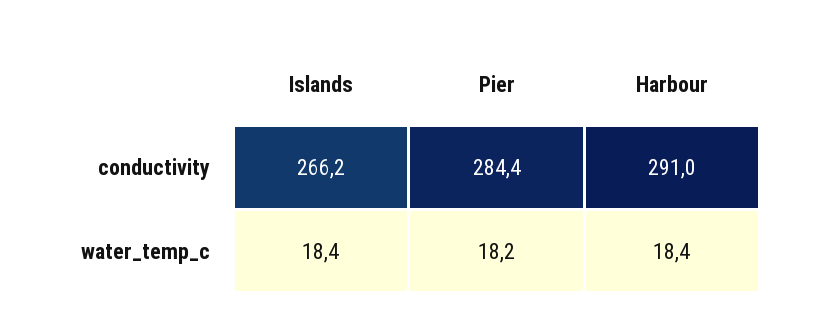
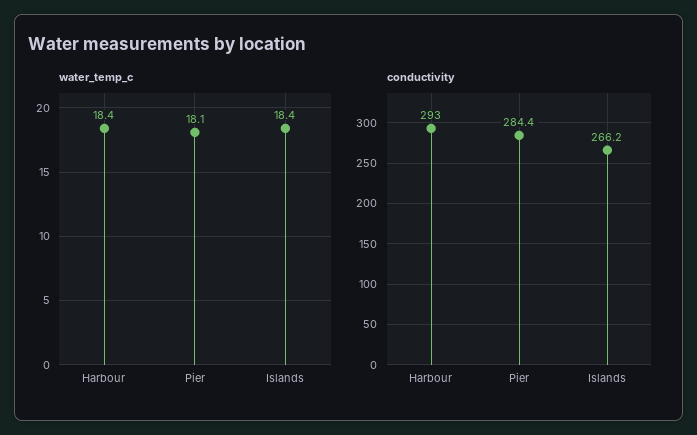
conductivity, Harbour: 291 -> 293
water_temp_c, Pier: 18.2 -> 18.1

